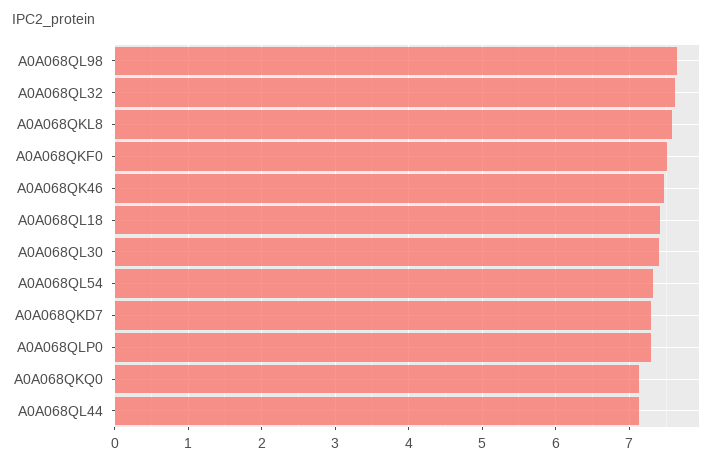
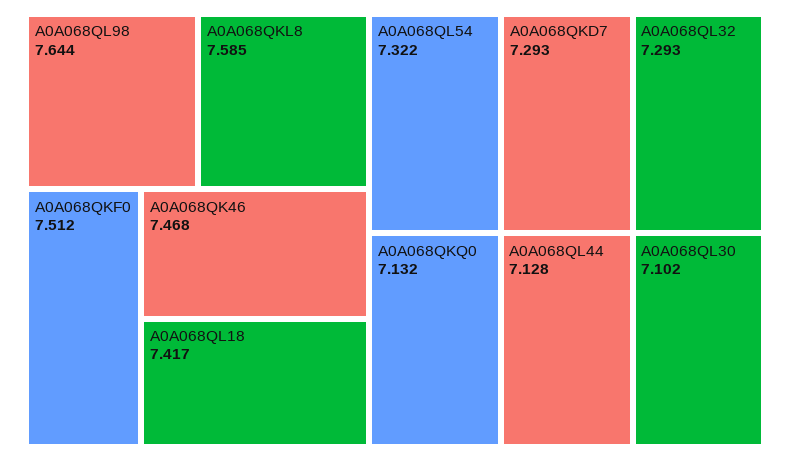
A0A068QL32: 7.6 -> 7.293
A0A068QL30: 7.4 -> 7.102
A0A068QLP0: 7.3 -> none

